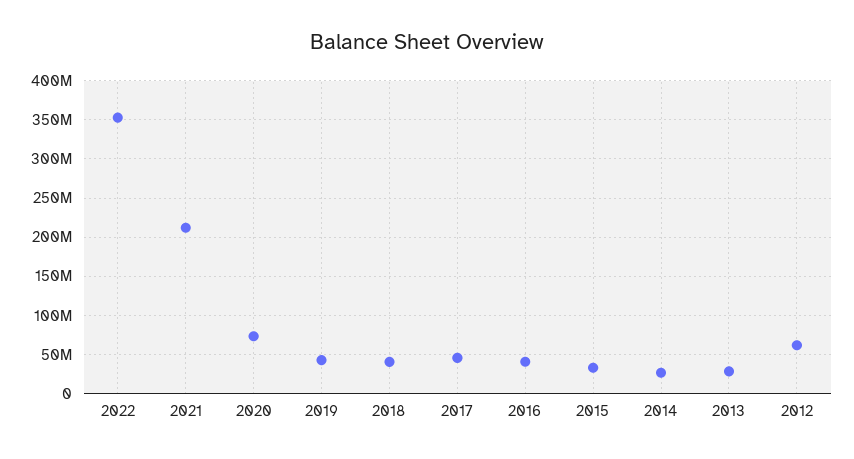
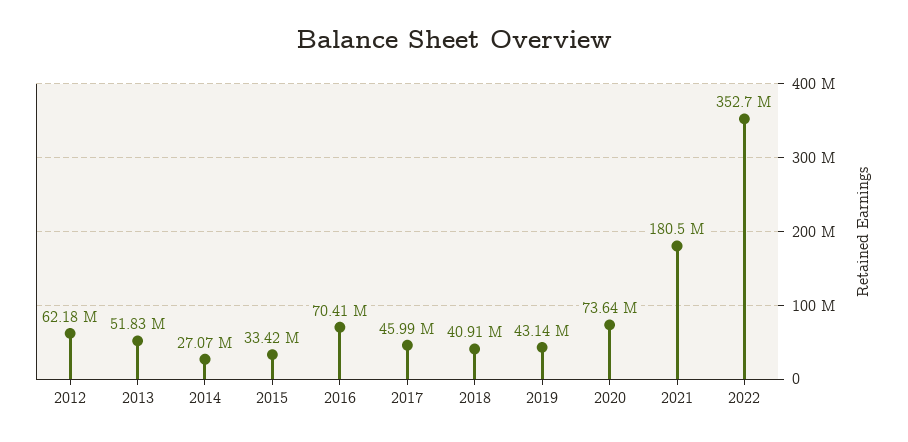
2021: 210000000 -> 180500000
2016: 40000000 -> 70410000
2013: 30000000 -> 51830000

